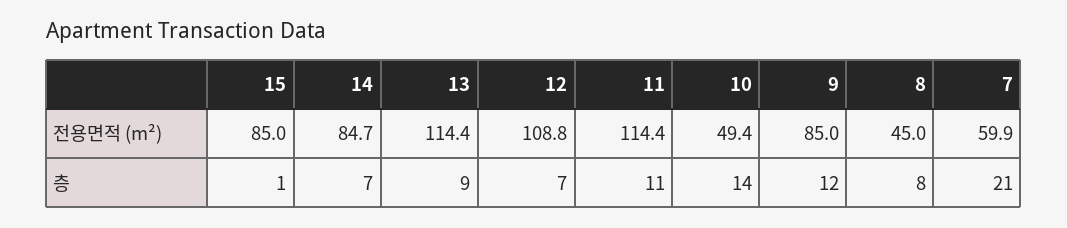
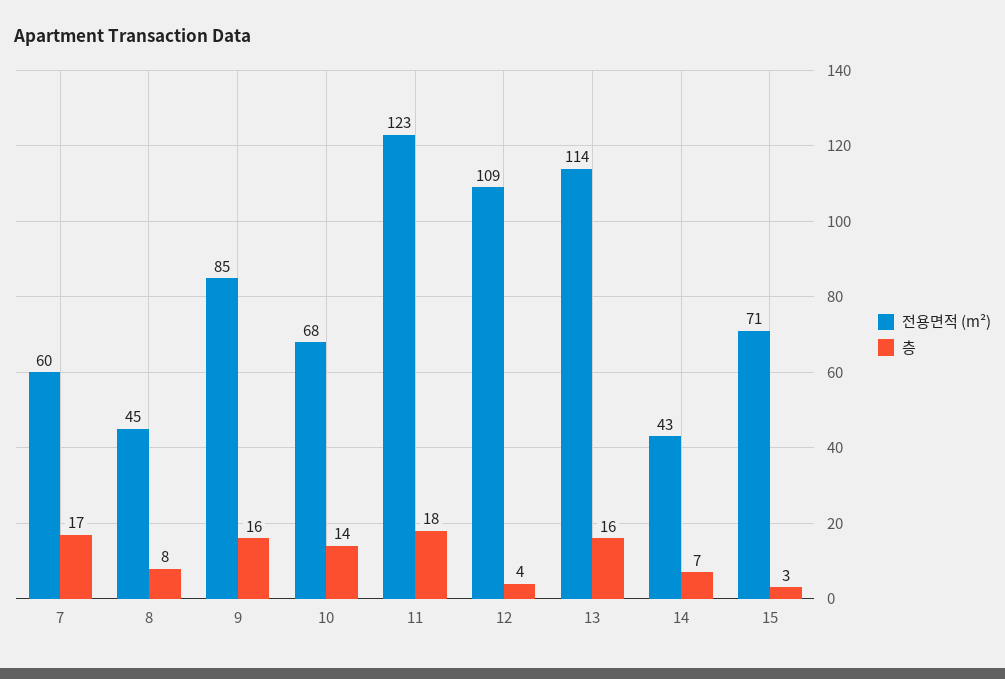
전용면적 (m²), 15: 85 -> 71
전용면적 (m²), 14: 84.7 -> 43
전용면적 (m²), 11: 114.4 -> 123
전용면적 (m²), 10: 49.4 -> 68
층, 15: 1 -> 3
층, 13: 9 -> 16
층, 12: 7 -> 4
층, 11: 11 -> 18
층, 9: 12 -> 16
층, 7: 21 -> 17

